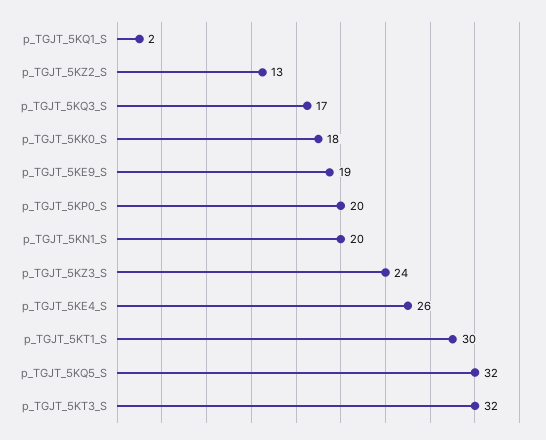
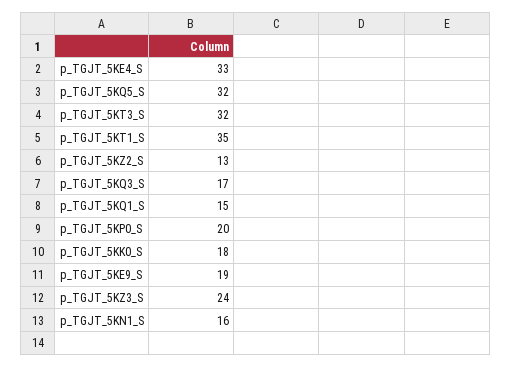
p_TGJT_5KQ1_S: 2 -> 15
p_TGJT_5KN1_S: 20 -> 16
p_TGJT_5KE4_S: 26 -> 33
p_TGJT_5KT1_S: 30 -> 35

